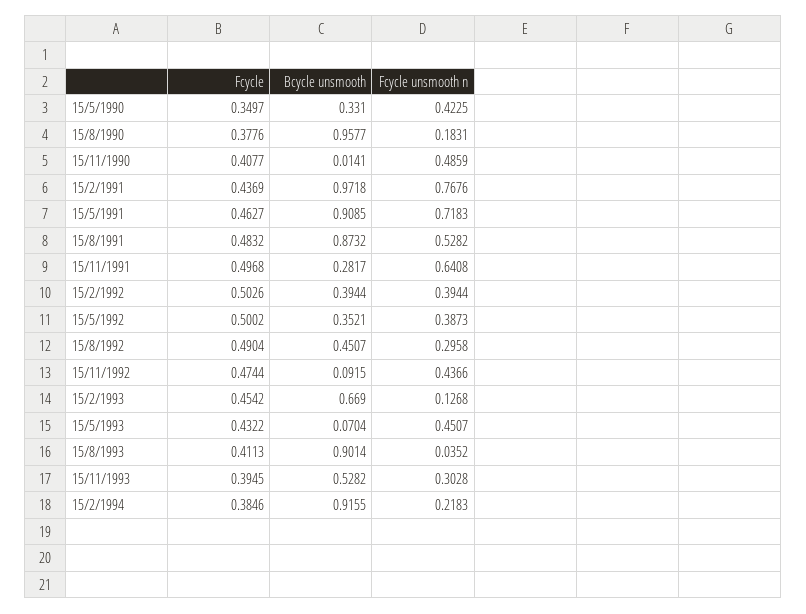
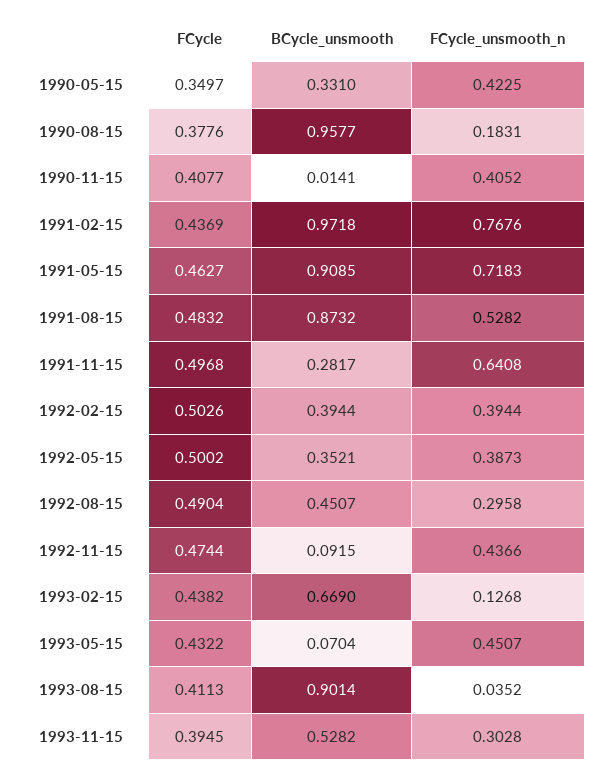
Fcycle unsmooth n, 15/11/1990: 0.4859 -> 0.4052
Fcycle, 15/2/1993: 0.4542 -> 0.4382
Fcycle, 15/2/1994: 0.3846 -> none
Bcycle unsmooth, 15/2/1994: 0.9155 -> none
Fcycle unsmooth n, 15/2/1994: 0.2183 -> none

